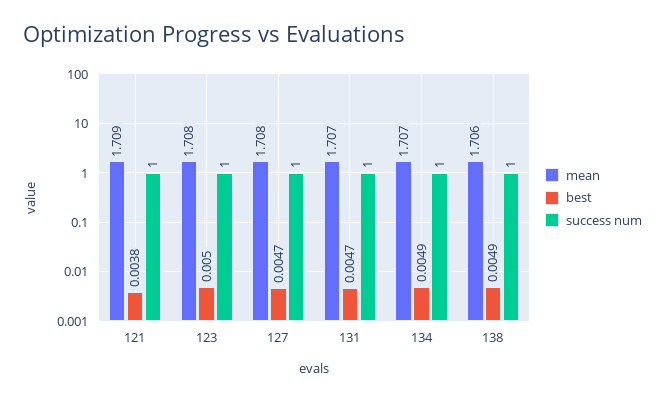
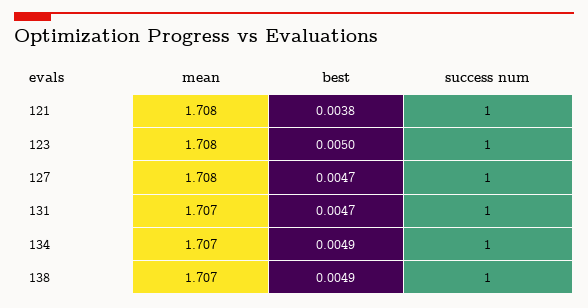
mean, 121: 1.709 -> 1.708
mean, 138: 1.706 -> 1.707

